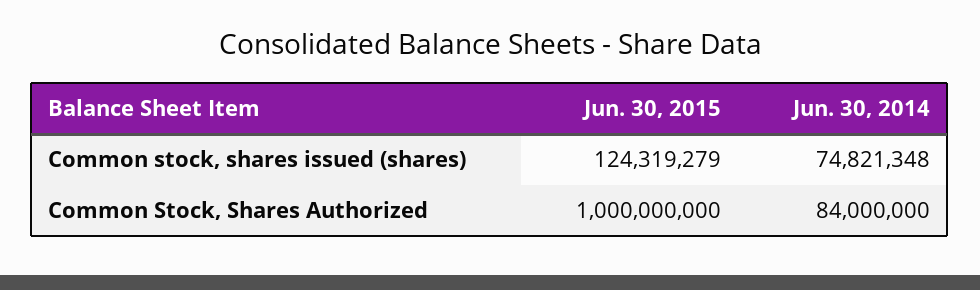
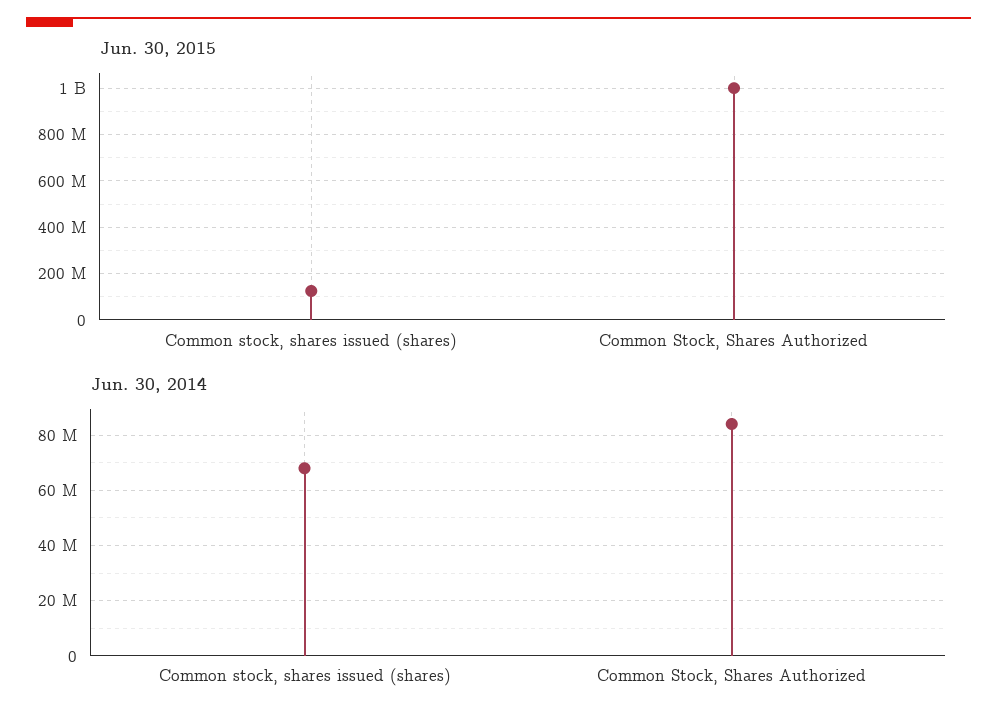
Jun. 30, 2014, Common stock, shares issued (shares): 74821348 -> 67500000

